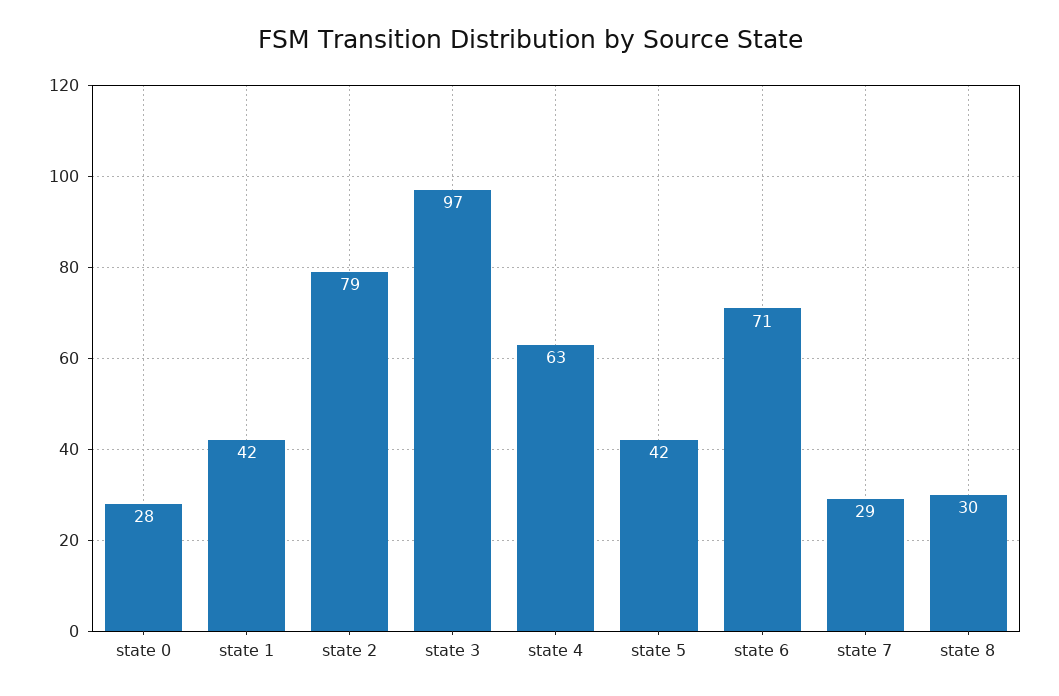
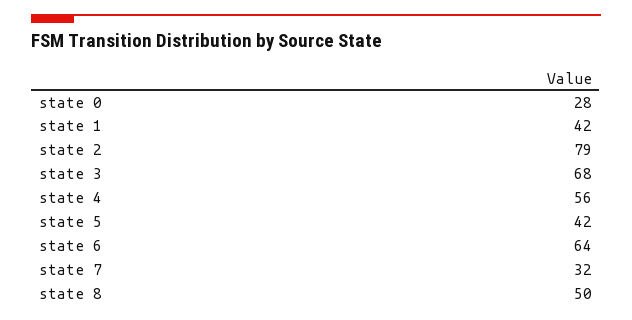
state 3: 97 -> 68
state 4: 63 -> 56
state 6: 71 -> 64
state 7: 29 -> 32
state 8: 30 -> 50

